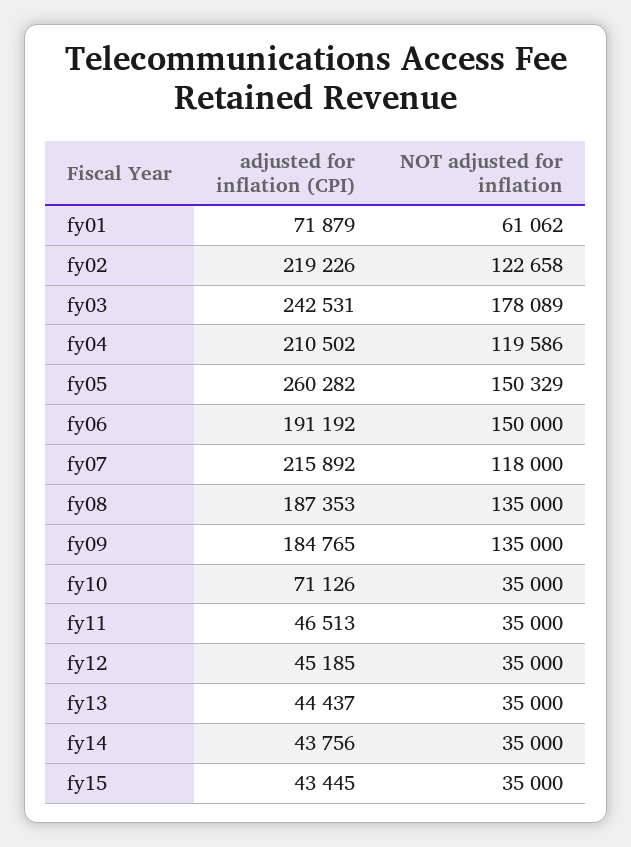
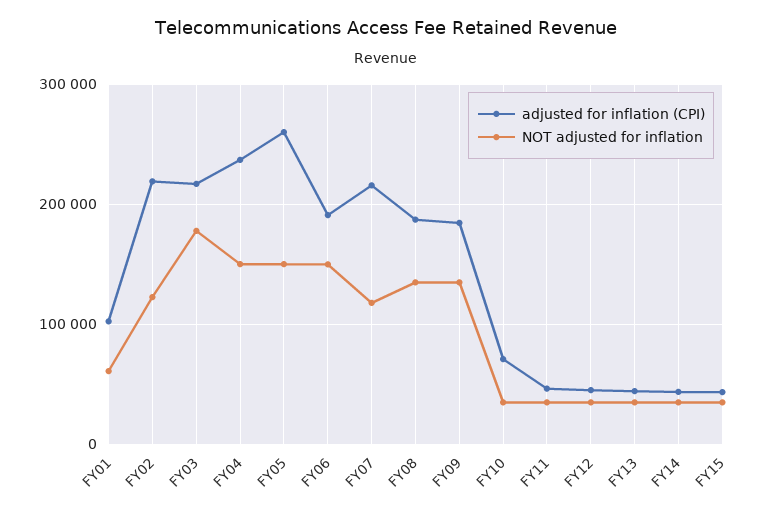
adjusted for inflation (CPI), fy01: 71879 -> 100000
adjusted for inflation (CPI), fy03: 242531 -> 220000
adjusted for inflation (CPI), fy04: 210502 -> 240000
NOT adjusted for inflation, fy04: 119586 -> 150000

